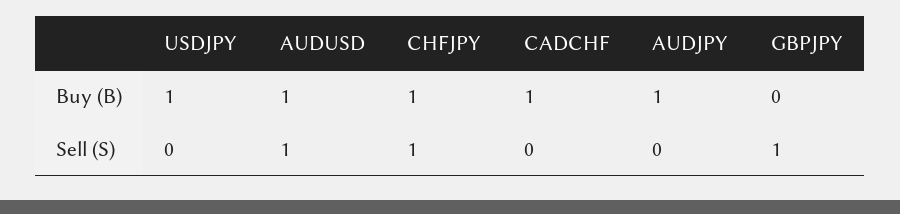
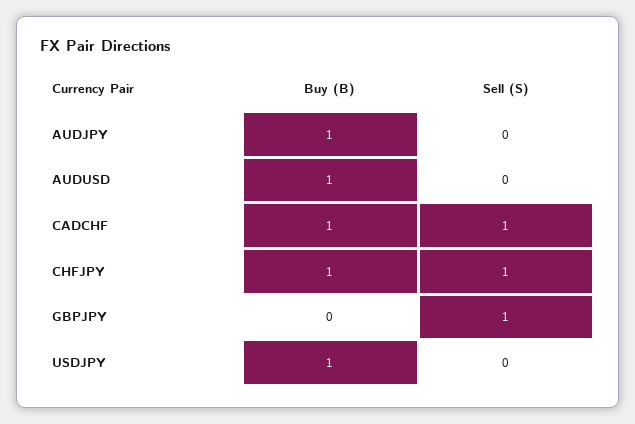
AUDUSD, Sell (S): 1 -> 0
CADCHF, Sell (S): 0 -> 1

